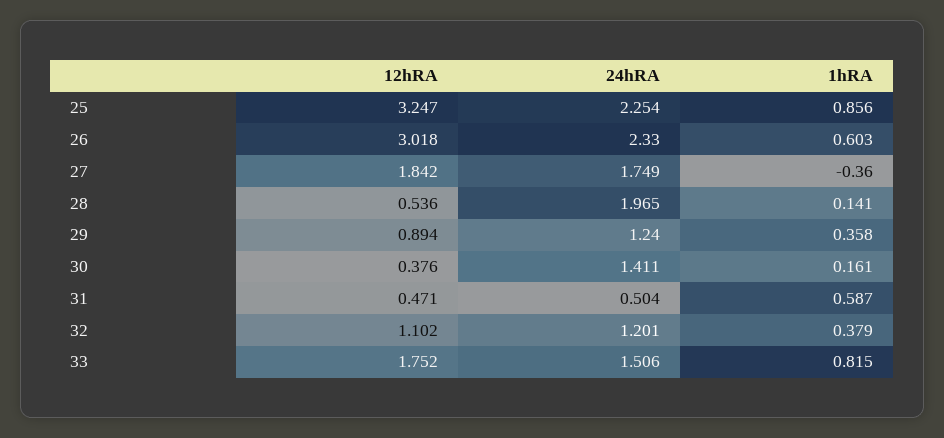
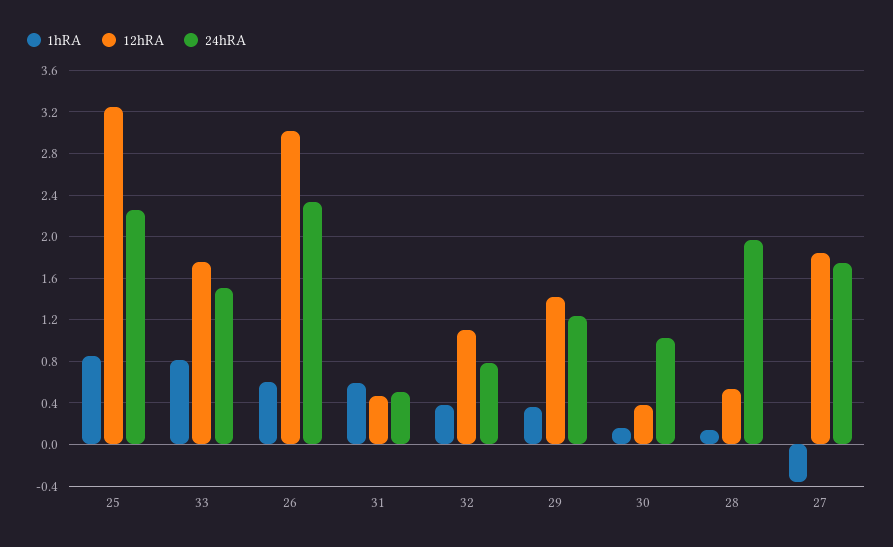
12hRA, 29: 0.894 -> 1.4
24hRA, 30: 1.411 -> 1
24hRA, 32: 1.201 -> 0.8

